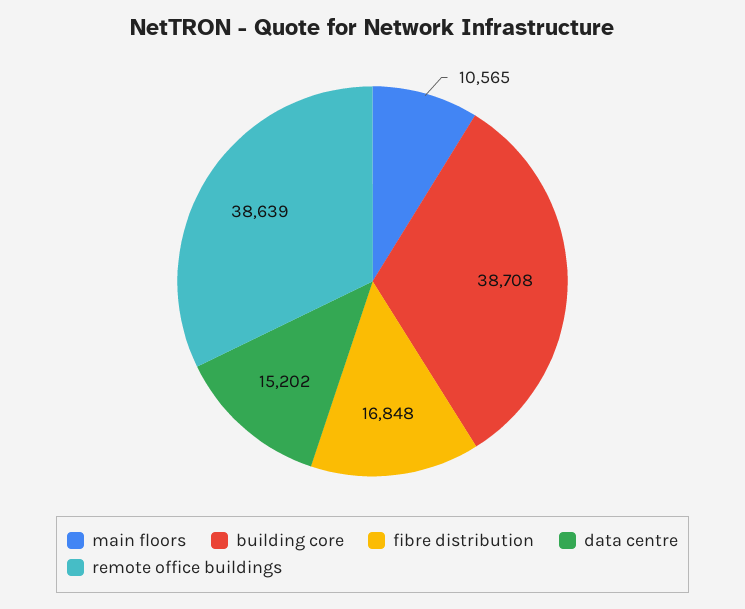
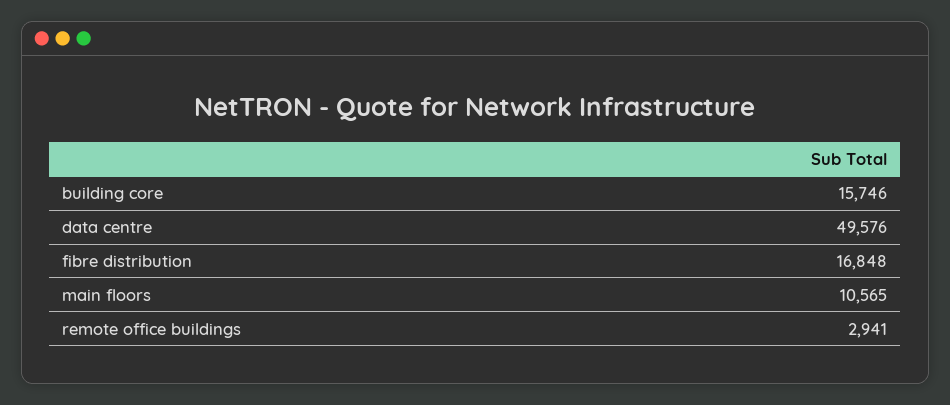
building core: 38708 -> 15746
data centre: 15202 -> 49576
remote office buildings: 38639 -> 2941

